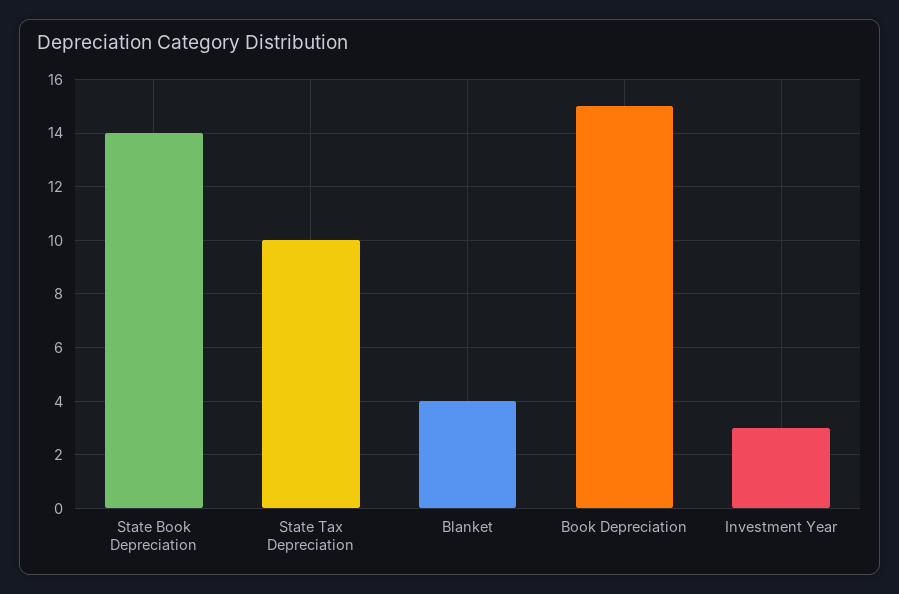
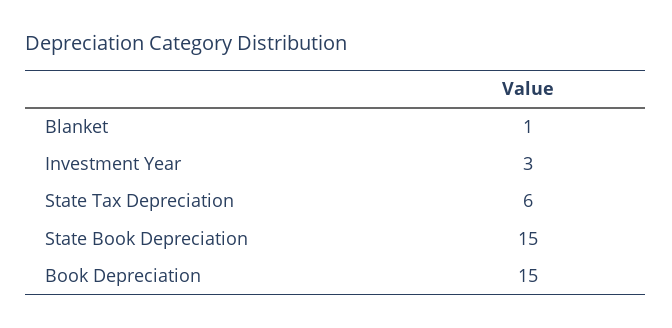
State Book Depreciation: 14 -> 15
State Tax Depreciation: 10 -> 6
Blanket: 4 -> 1

